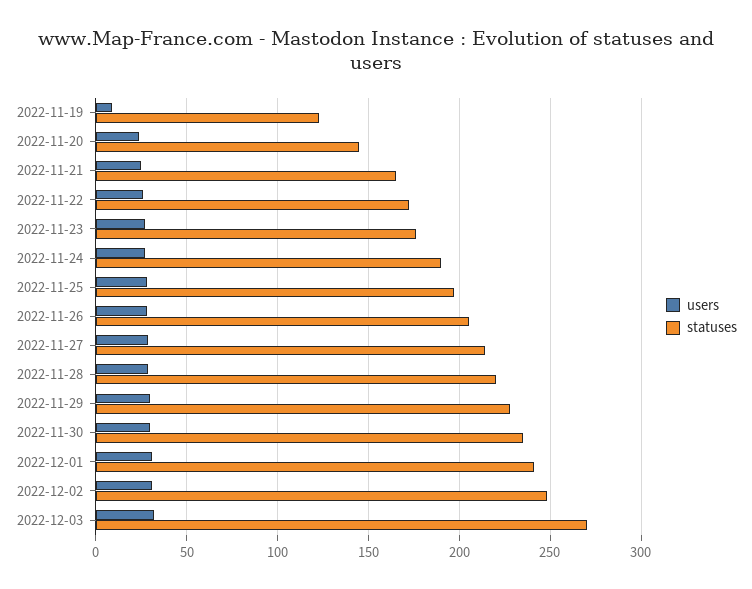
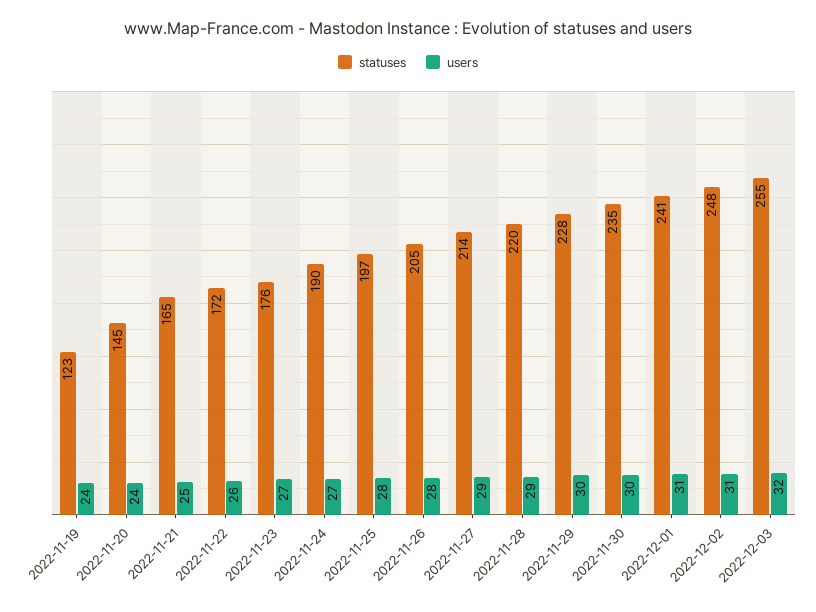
users, 2022-11-19: 10 -> 24
statuses, 2022-12-03: 270 -> 255

